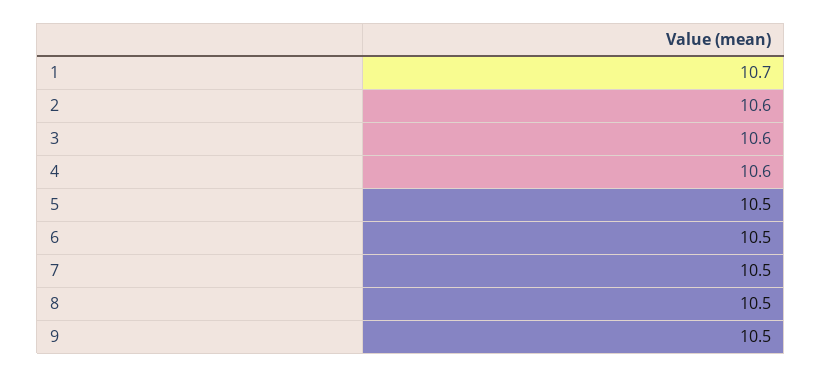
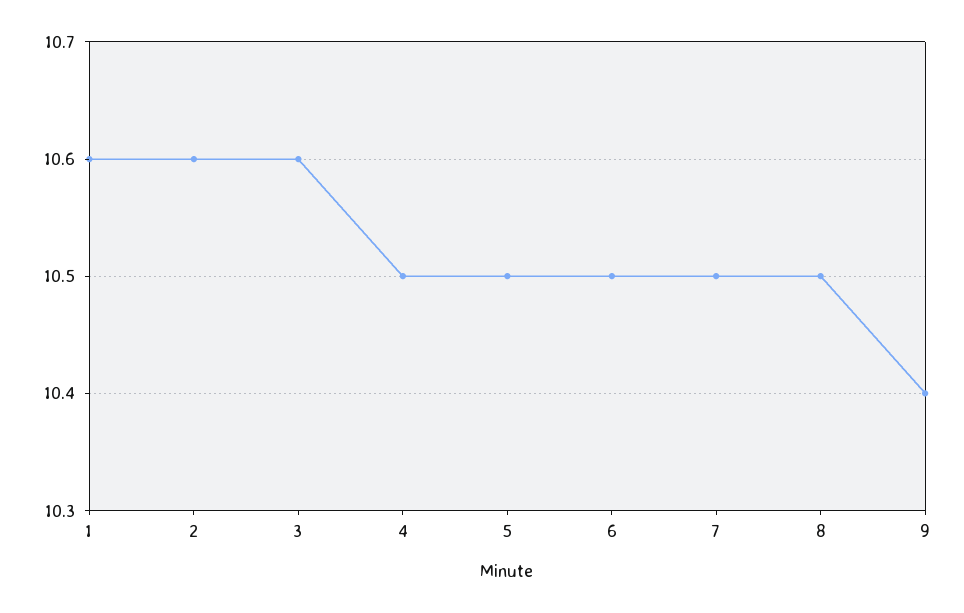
1: 10.7 -> 10.6
4: 10.6 -> 10.5
9: 10.5 -> 10.4

